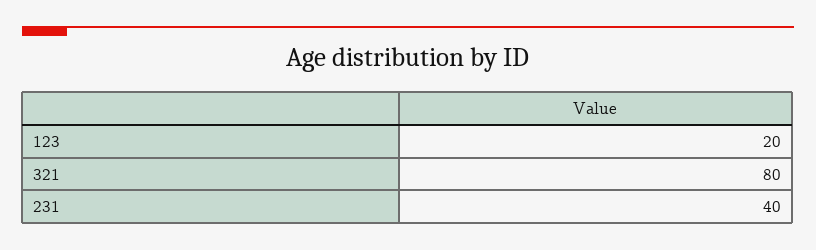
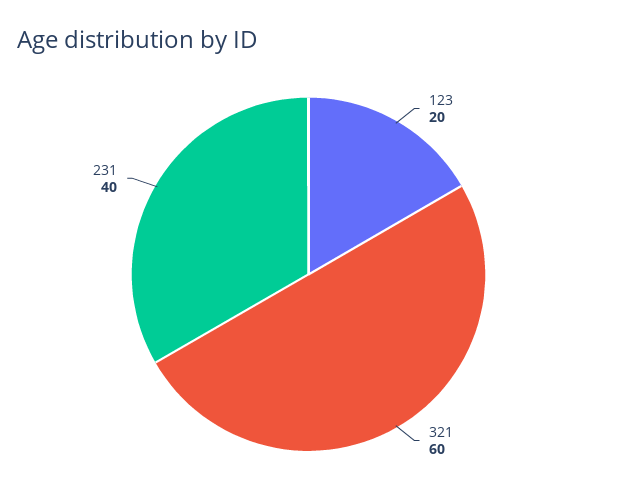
321: 80 -> 60

